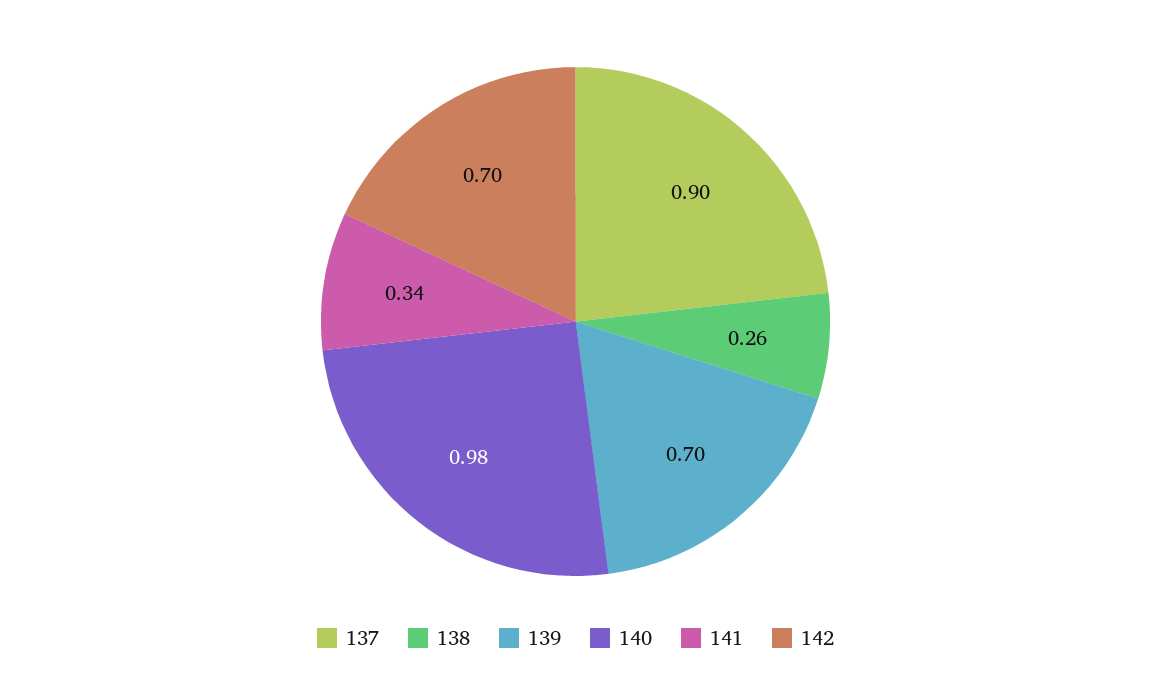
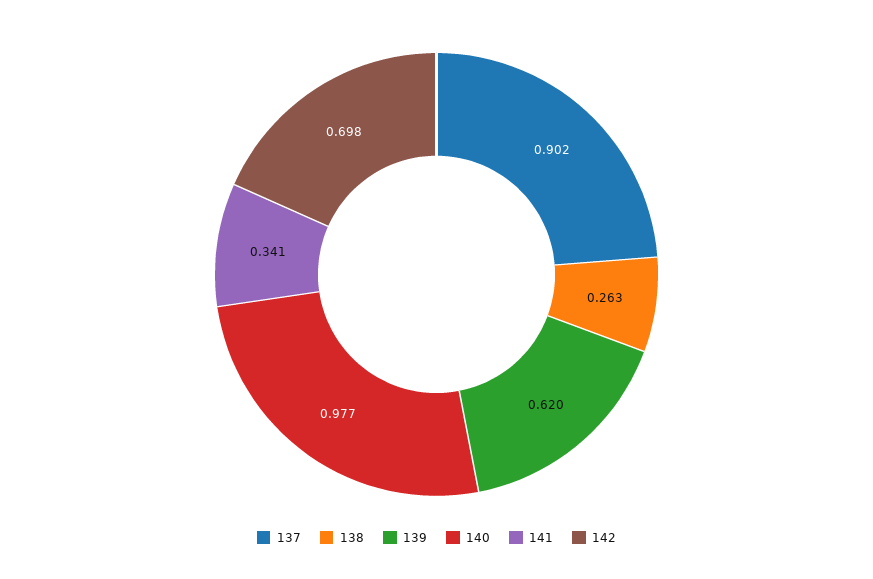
139: 0.7 -> 0.62

